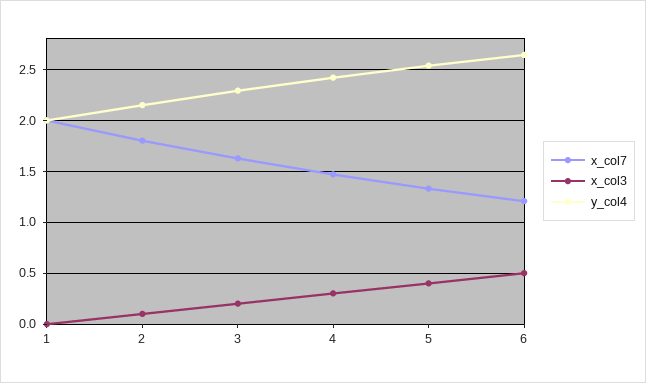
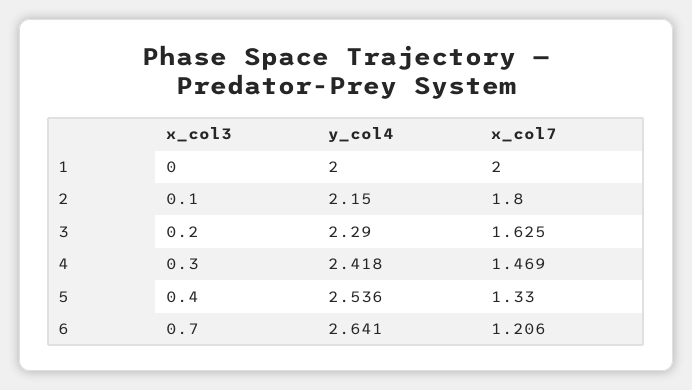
x_col3, 6: 0.5 -> 0.7

